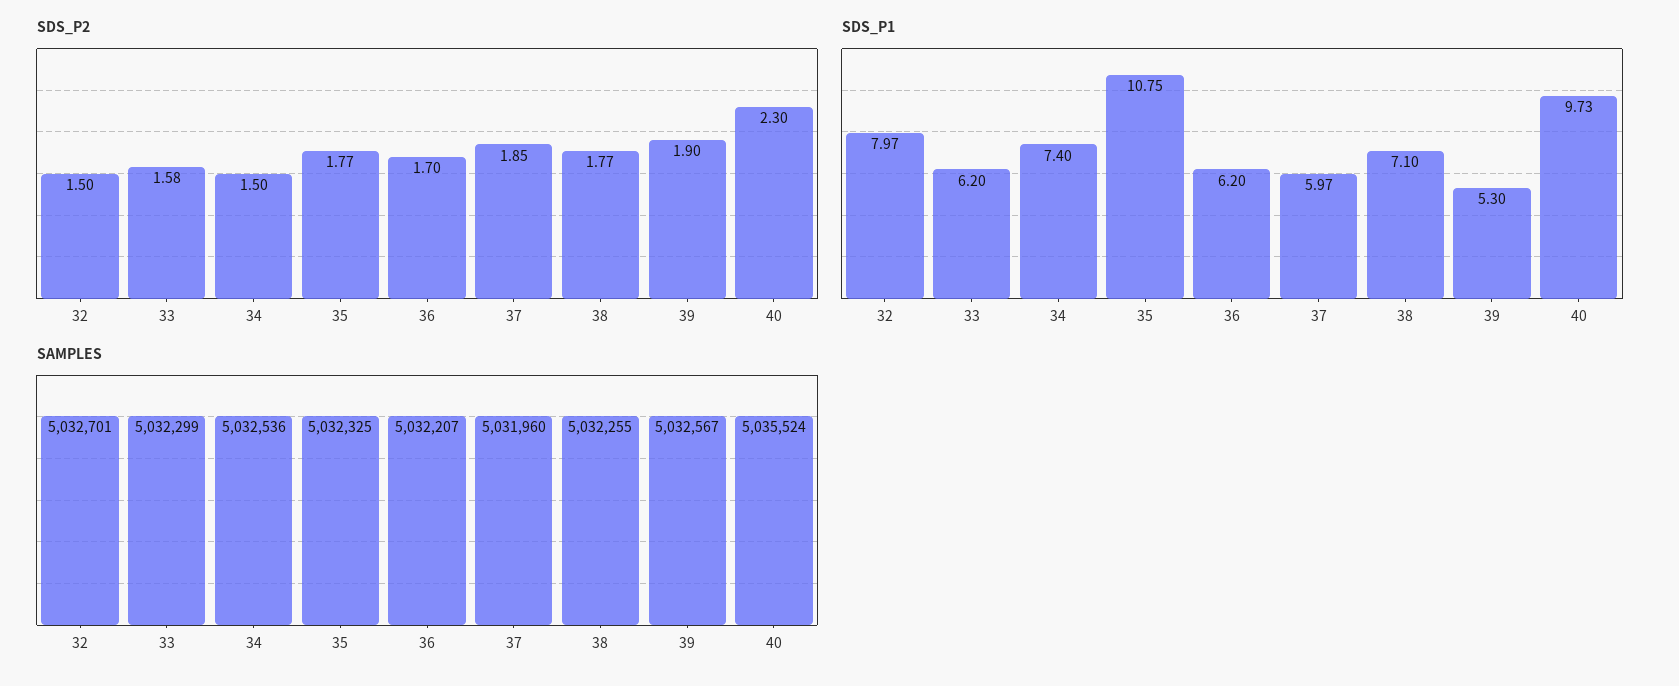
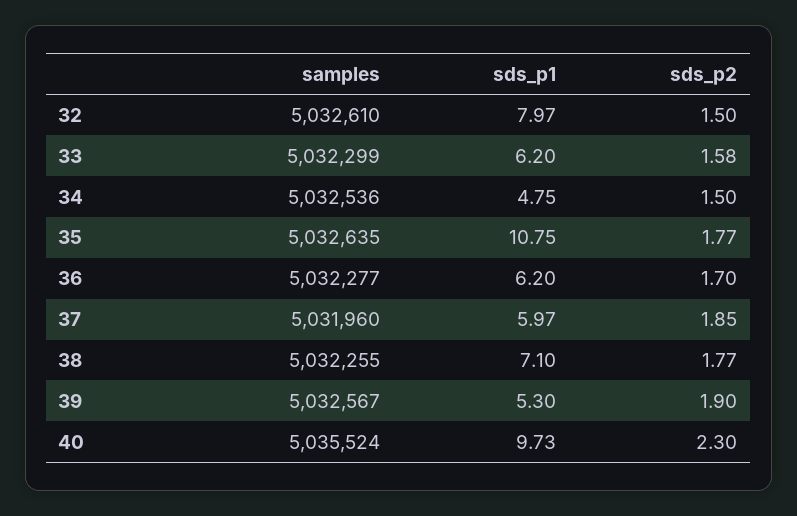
SDS_P1, 34: 7.4 -> 4.75
SAMPLES, 32: 5032701 -> 5032610
SAMPLES, 35: 5032325 -> 5032635
SAMPLES, 36: 5032207 -> 5032277

